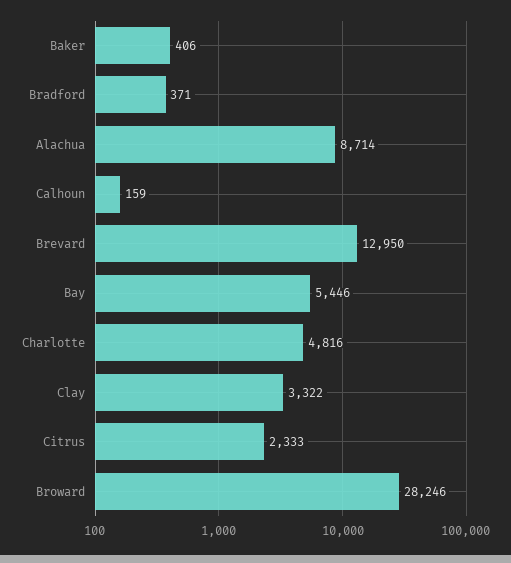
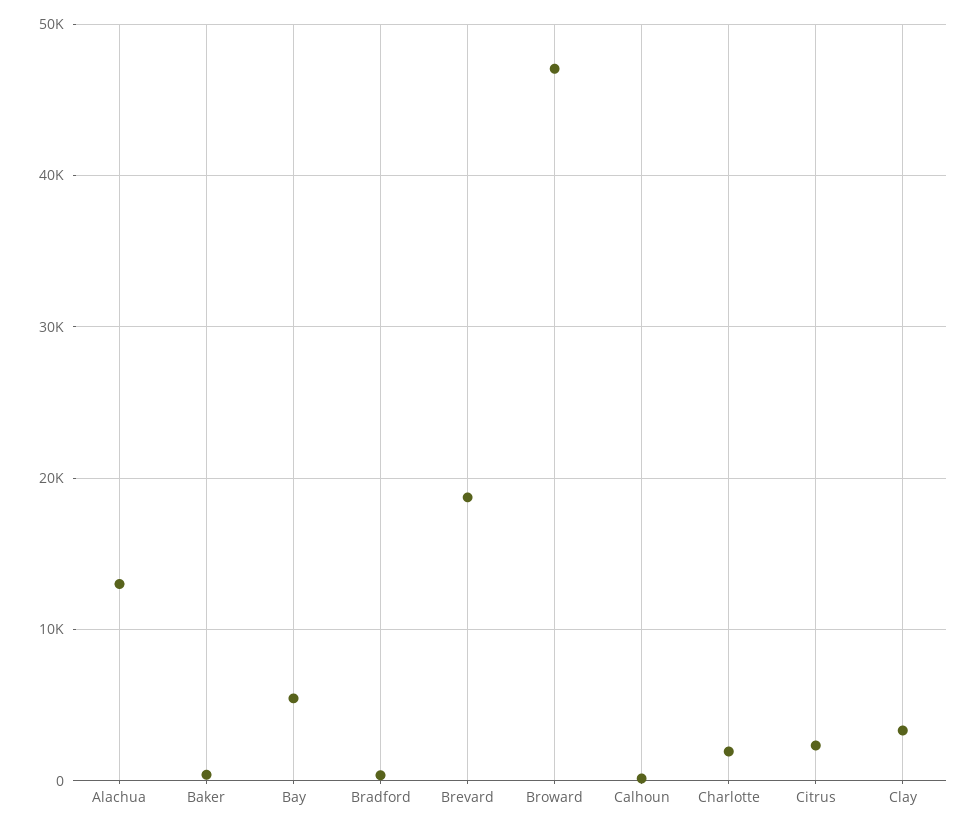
Alachua: 8714 -> 13000
Brevard: 12950 -> 19000
Charlotte: 4816 -> 2000
Broward: 28246 -> 47000

